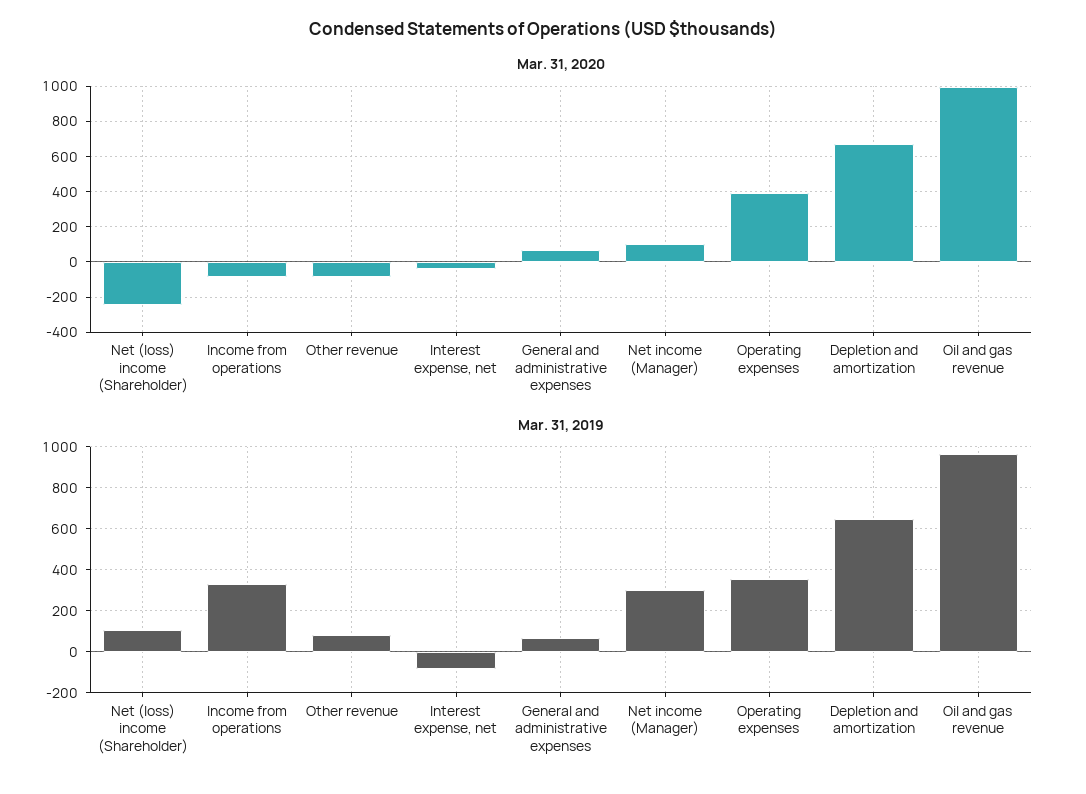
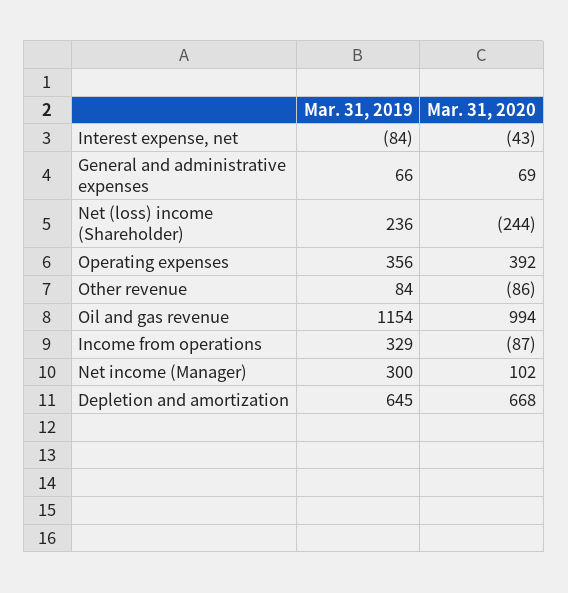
Mar. 31, 2019, Net (loss) income (Shareholder): 100 -> 236
Mar. 31, 2019, Oil and gas revenue: 950 -> 1154

